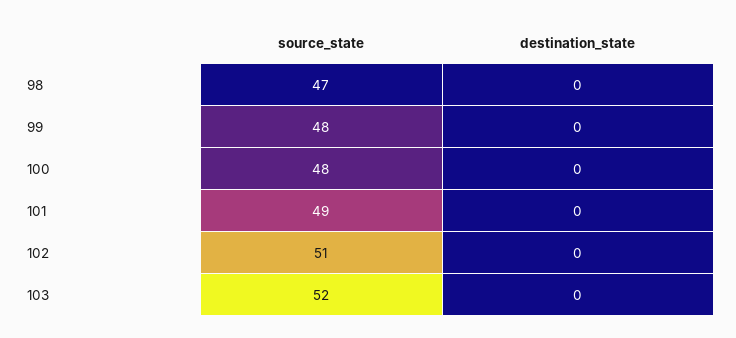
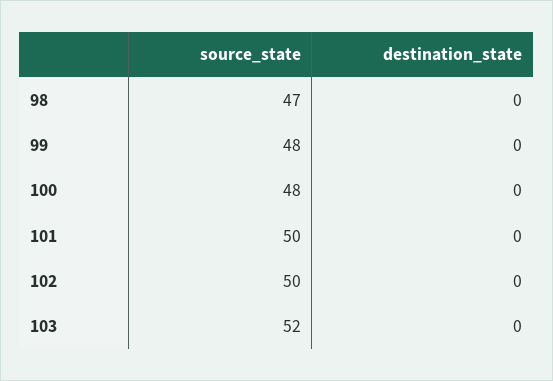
source_state, 101: 49 -> 50
source_state, 102: 51 -> 50

